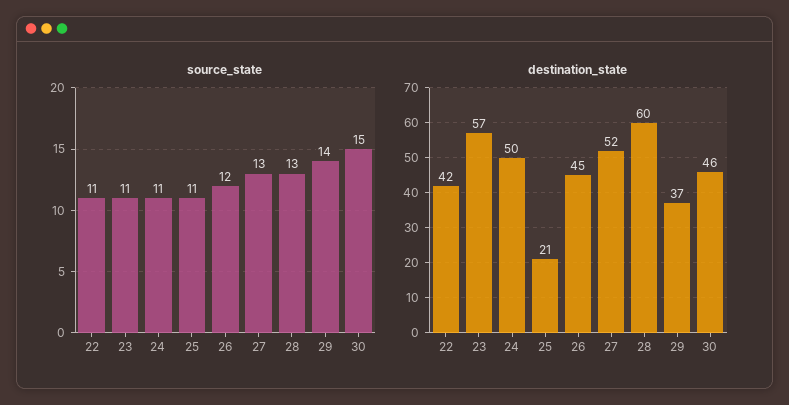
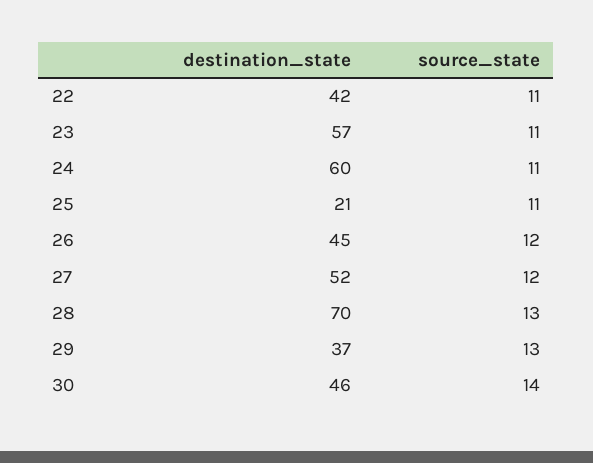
source_state, 27: 13 -> 12
source_state, 29: 14 -> 13
source_state, 30: 15 -> 14
destination_state, 24: 50 -> 60
destination_state, 28: 60 -> 70

